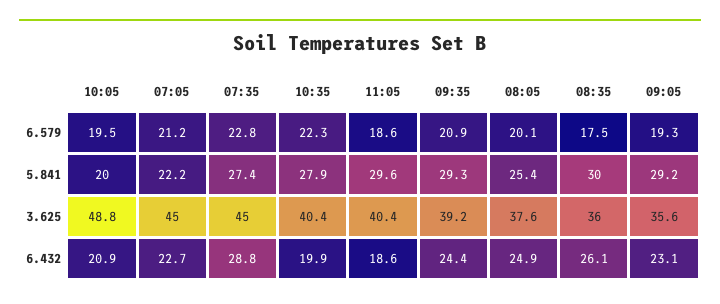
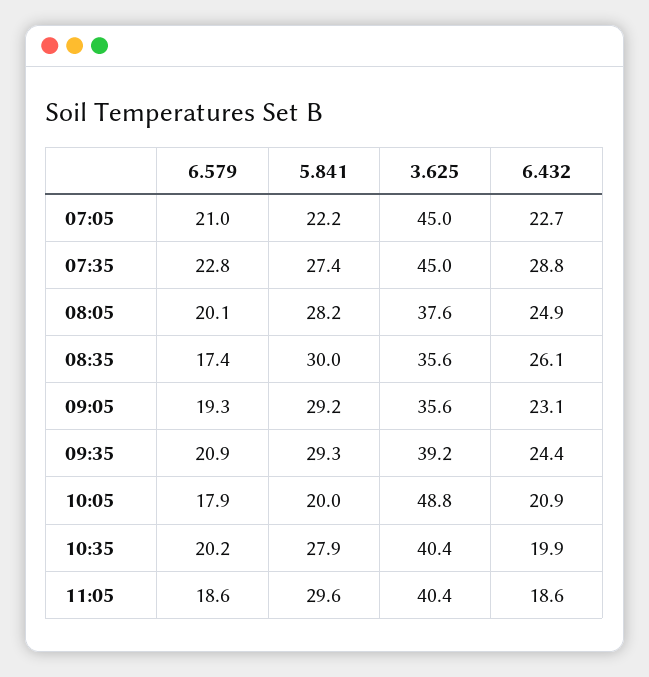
10:05, 6.579: 19.5 -> 17.9
07:05, 6.579: 21.2 -> 21
10:35, 6.579: 22.3 -> 20.2
08:35, 6.579: 17.5 -> 17.4
08:05, 5.841: 25.4 -> 28.2
08:35, 3.625: 36 -> 35.6

